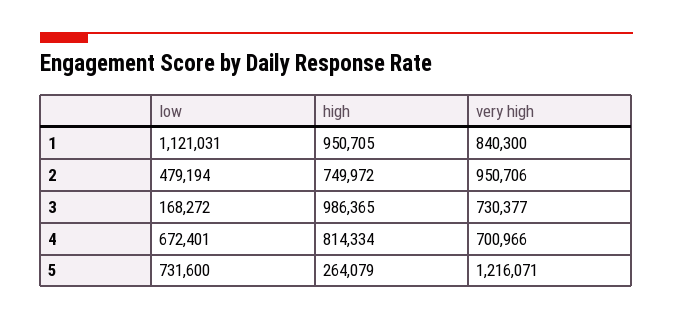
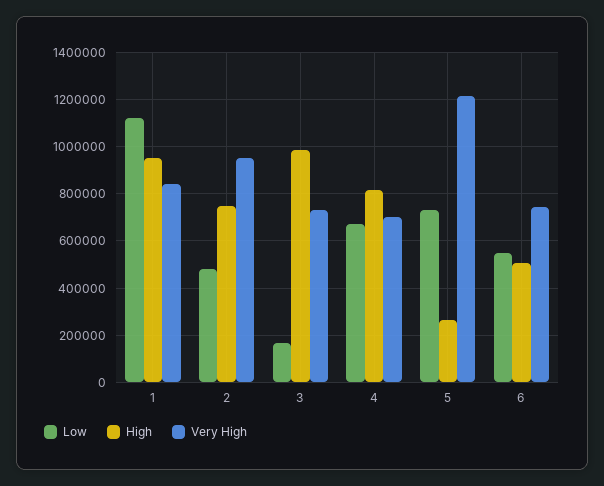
low, 6: none -> 550000
high, 6: none -> 500000
very high, 6: none -> 750000

